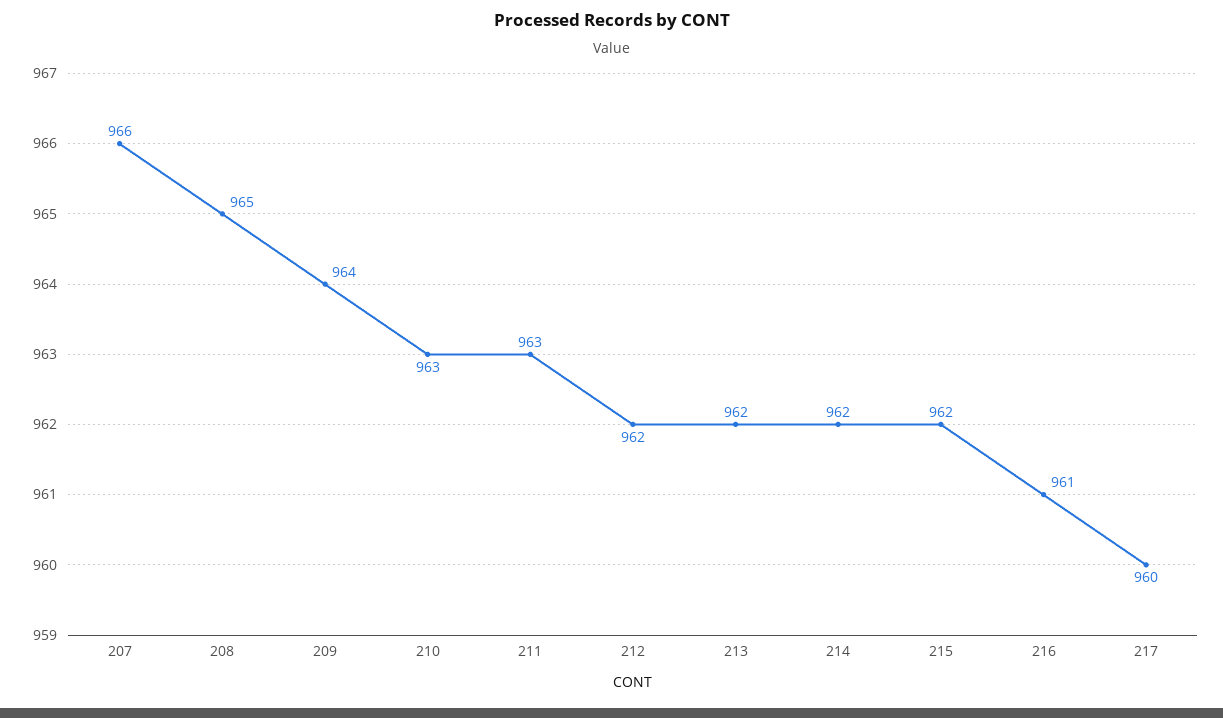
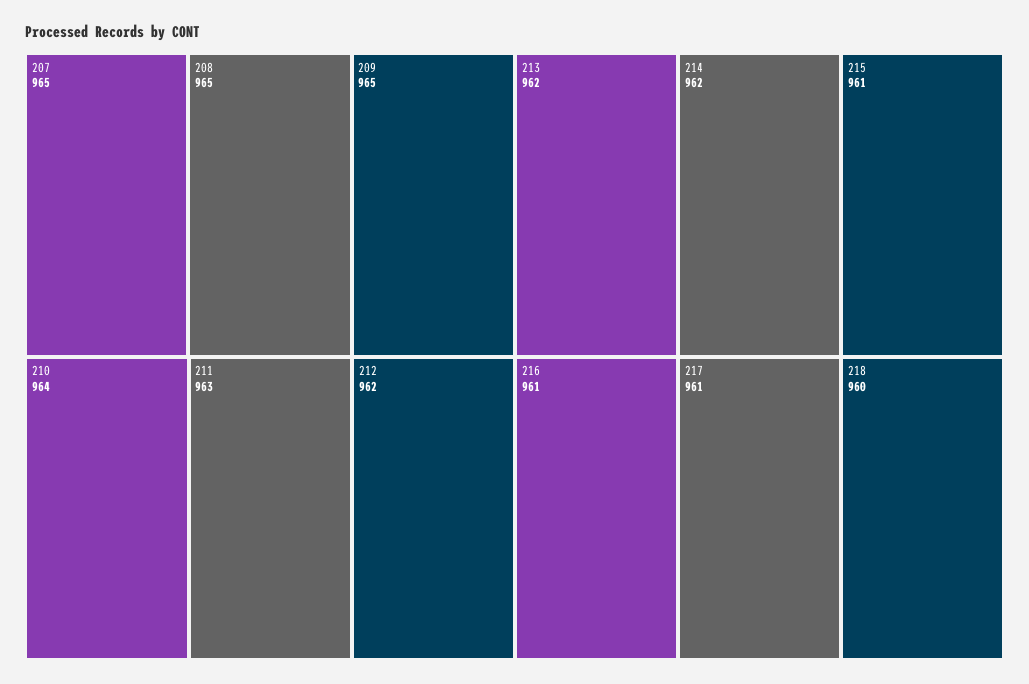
207: 966 -> 965
209: 964 -> 965
210: 963 -> 964
215: 962 -> 961
217: 960 -> 961
218: none -> 960

